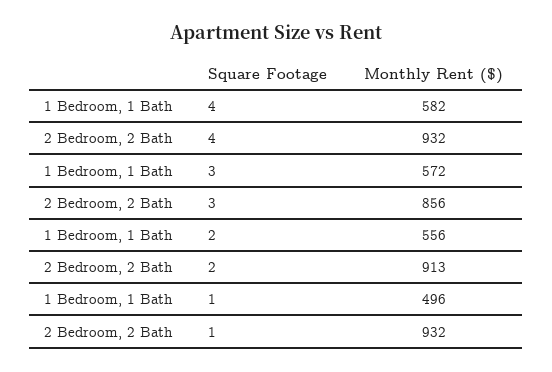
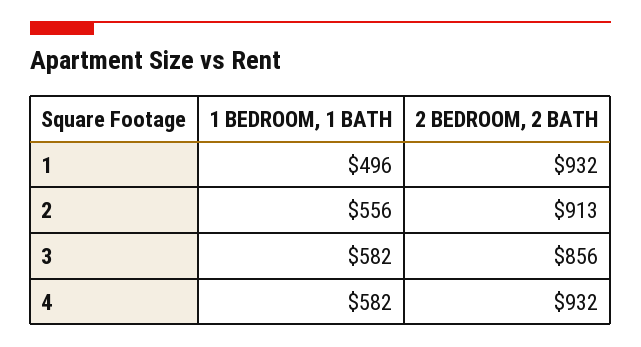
1 Bedroom, 1 Bath, 3: 572 -> 582

